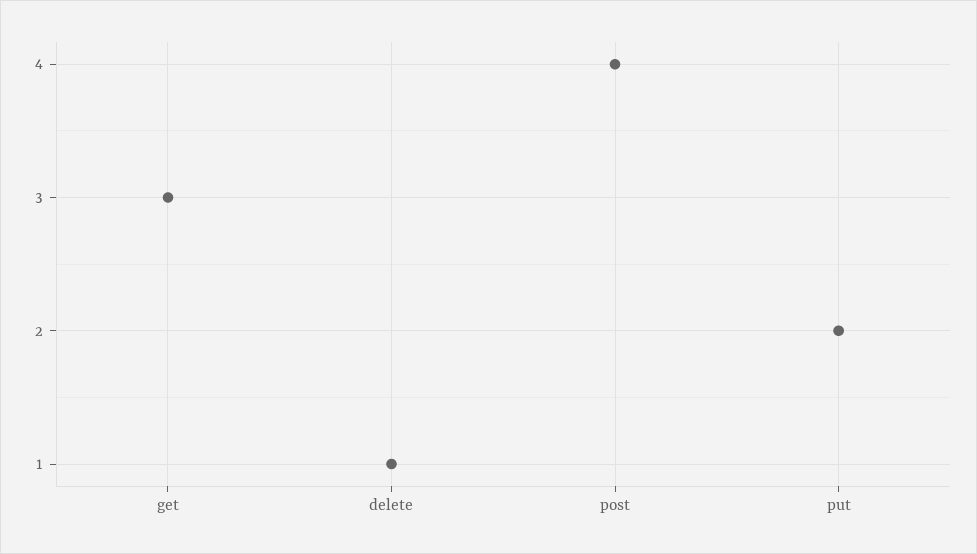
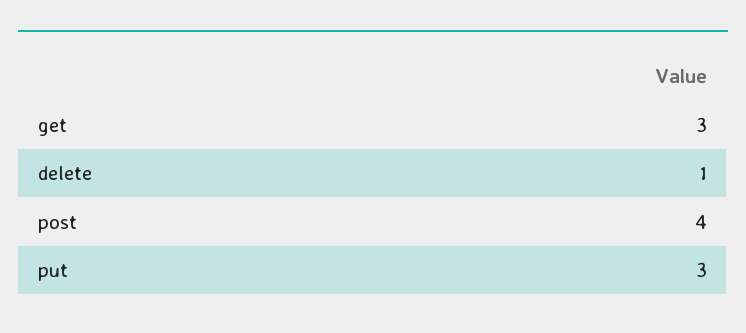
put: 2 -> 3

